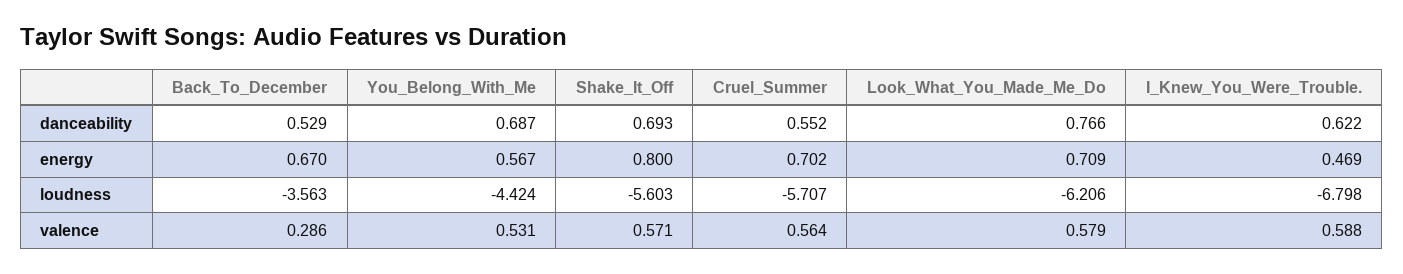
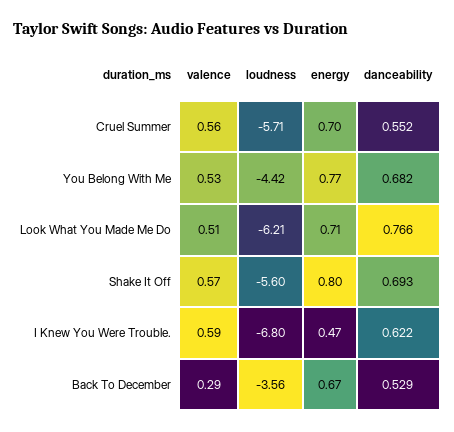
You_Belong_With_Me, danceability: 0.687 -> 0.682
You_Belong_With_Me, energy: 0.567 -> 0.77
Look_What_You_Made_Me_Do, valence: 0.579 -> 0.51

